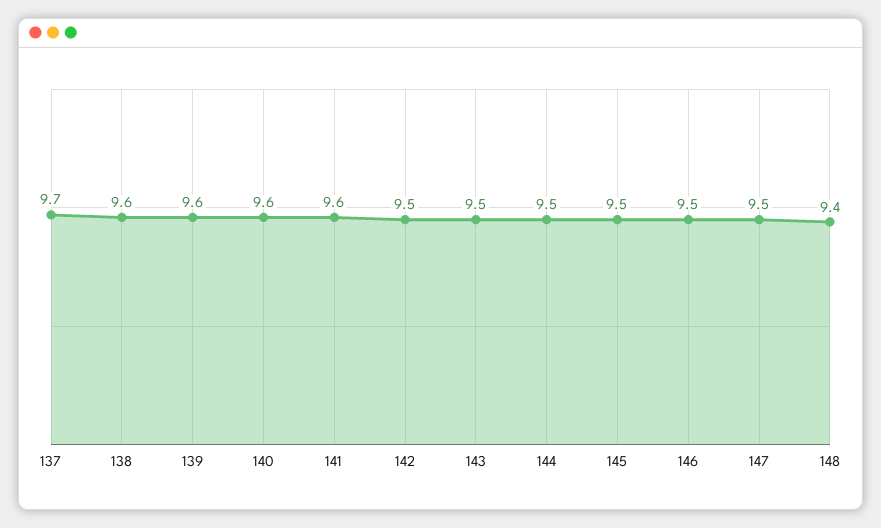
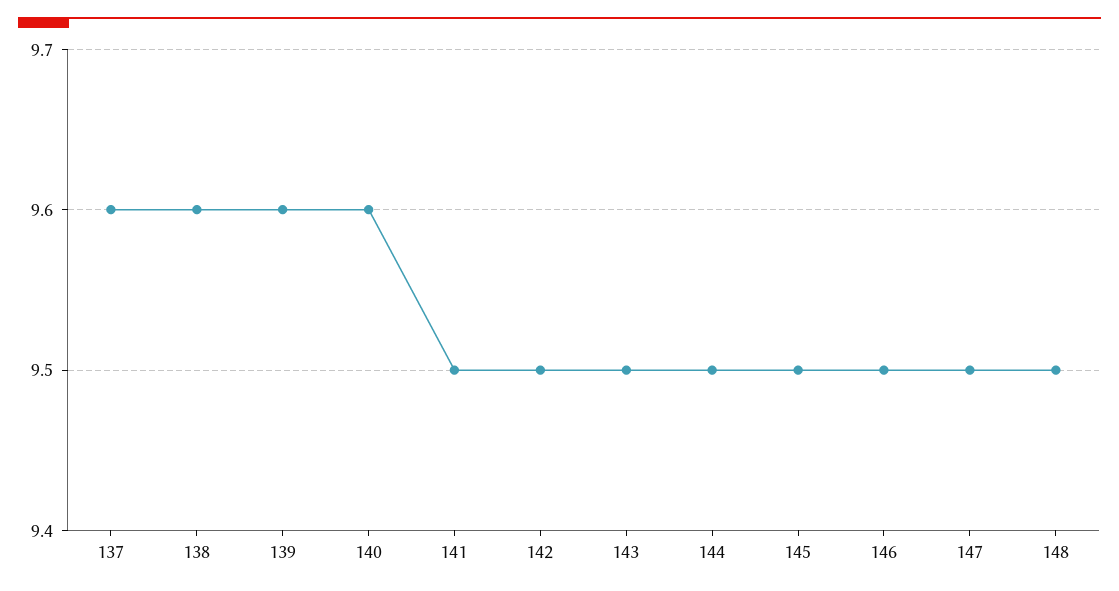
137: 9.7 -> 9.6
141: 9.6 -> 9.5
148: 9.4 -> 9.5

